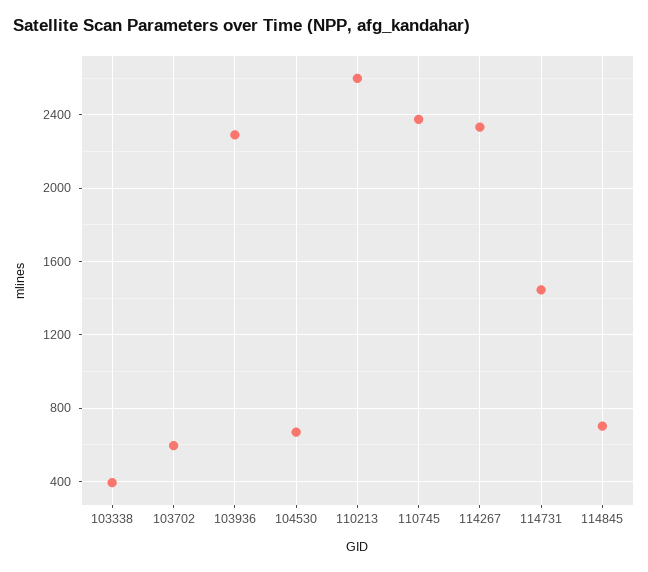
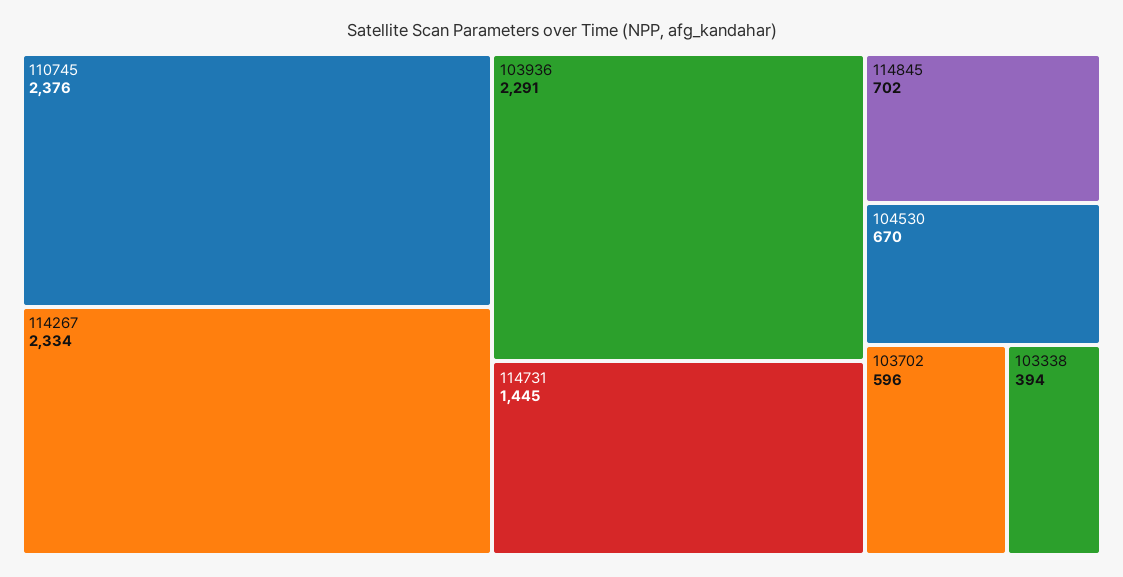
110213: 2600 -> none

